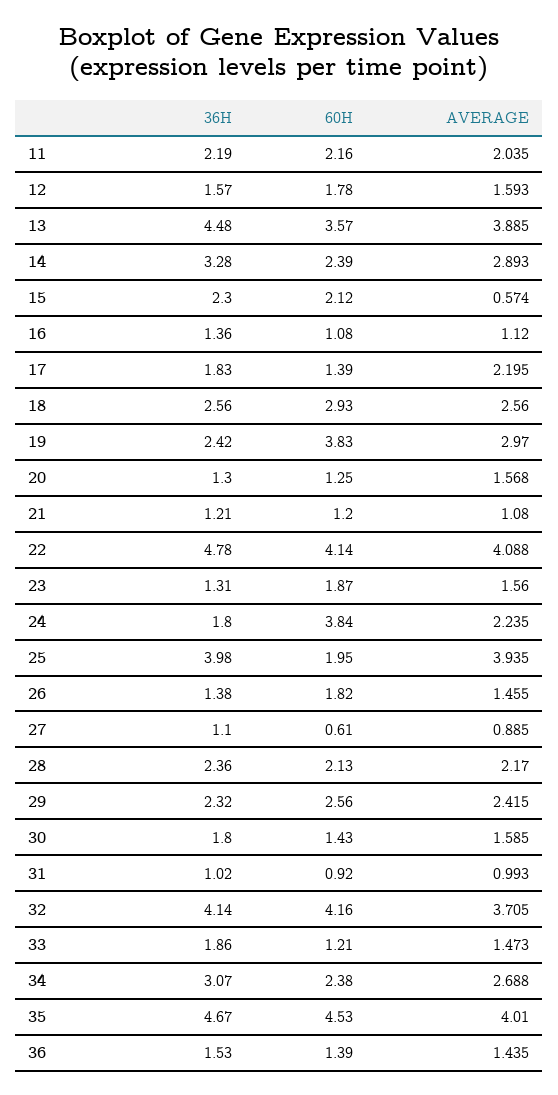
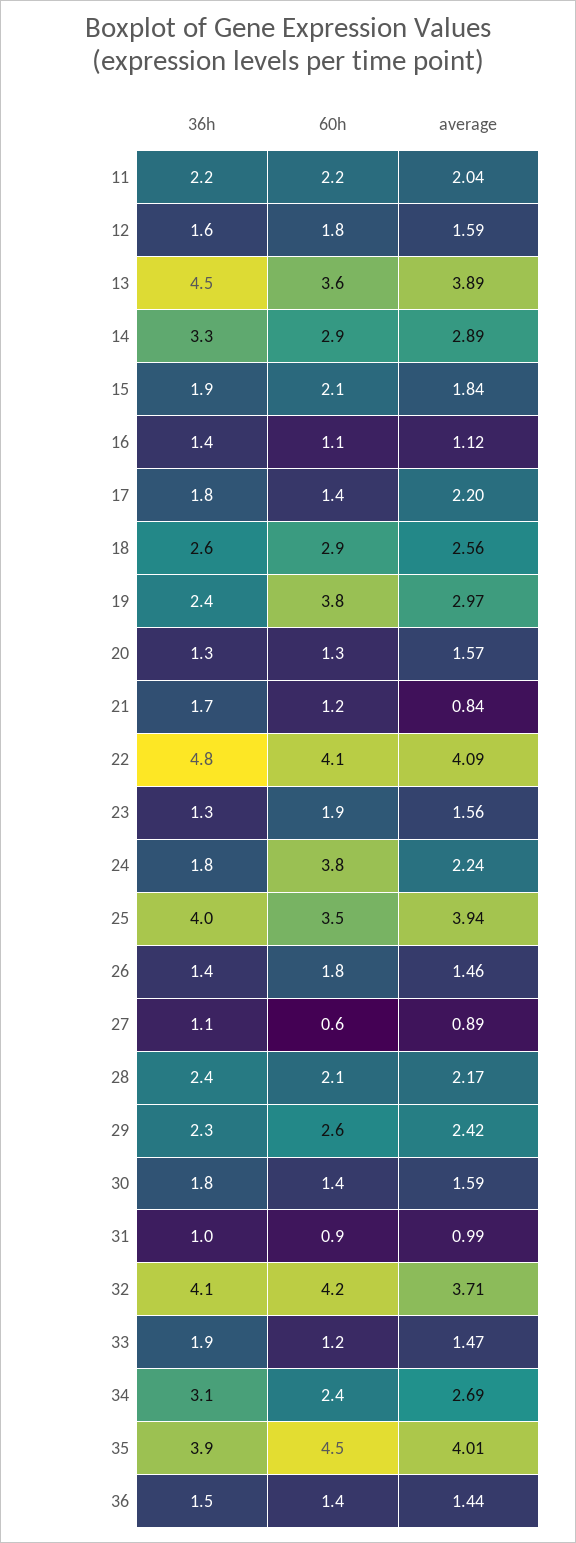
60H, 14: 2.39 -> 2.9
36H, 15: 2.3 -> 1.9
AVERAGE, 15: 0.574 -> 1.84
36H, 21: 1.21 -> 1.7
AVERAGE, 21: 1.08 -> 0.84
60H, 25: 1.95 -> 3.5
36H, 35: 4.67 -> 3.9

